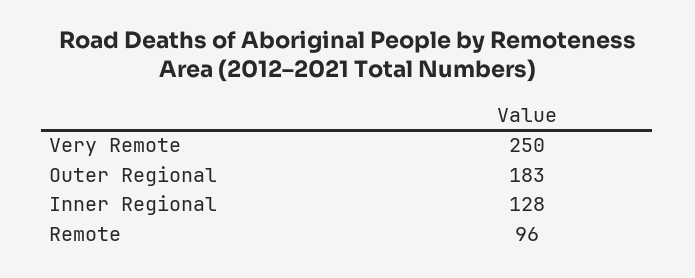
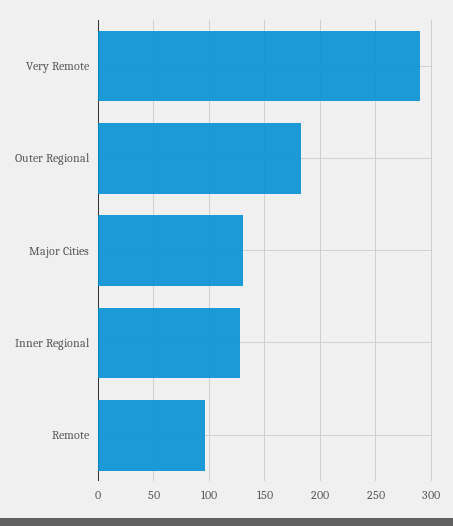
Very Remote: 250 -> 290
Major Cities: none -> 130

